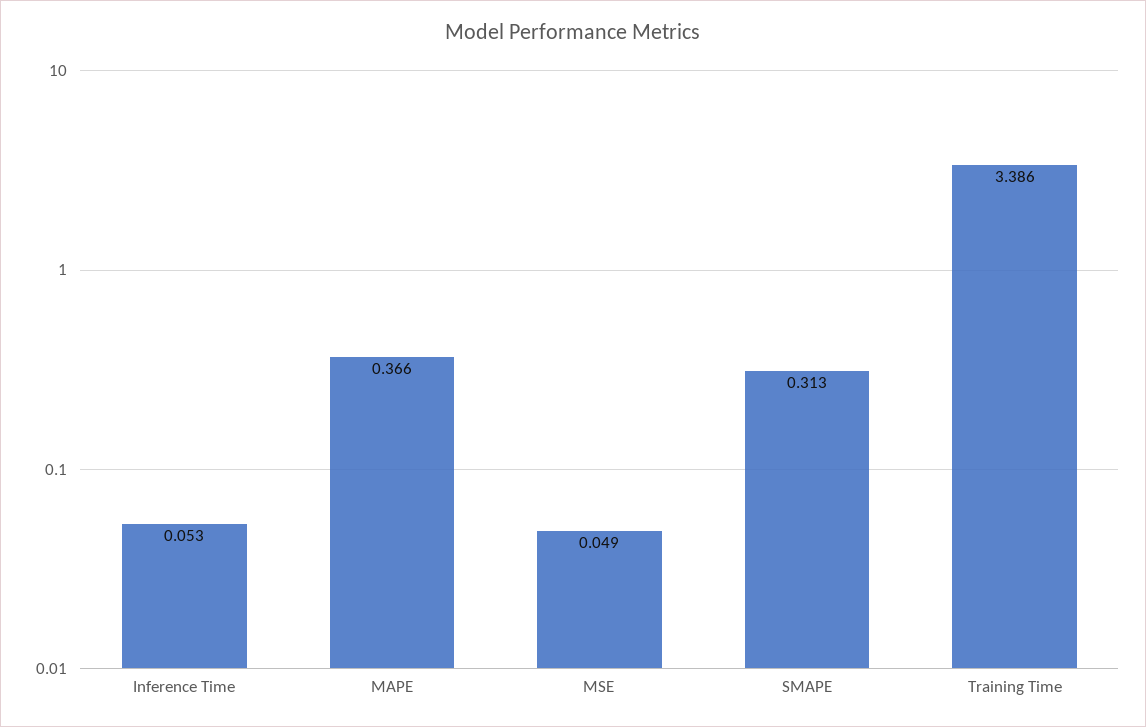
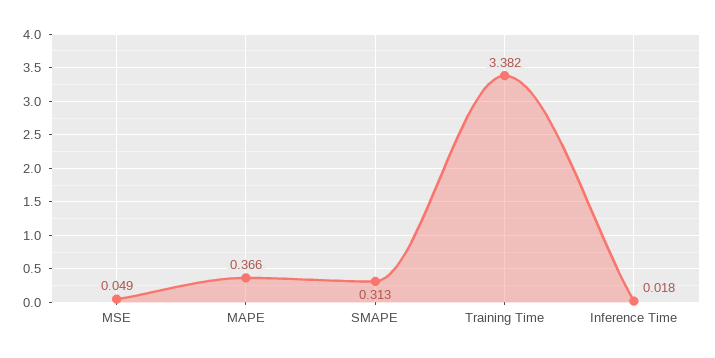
Inference Time: 0.053 -> 0.018
Training Time: 3.386 -> 3.382

